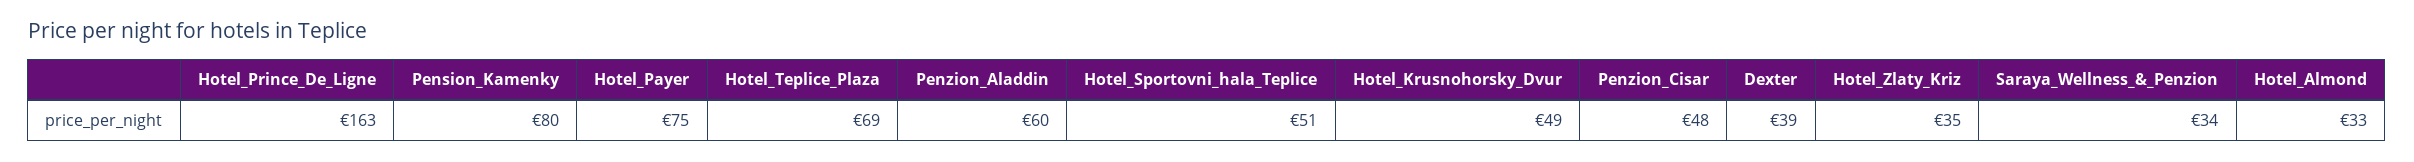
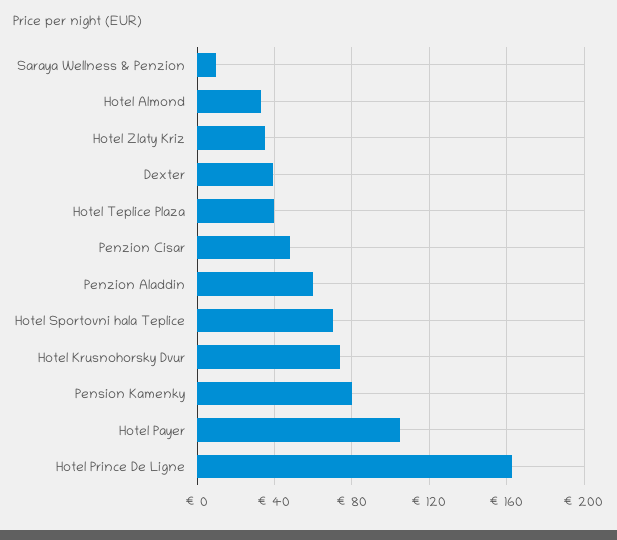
Hotel_Payer: 75 -> 105
Hotel_Teplice_Plaza: 69 -> 40
Hotel_Sportovni_hala_Teplice: 51 -> 70
Hotel_Krusnohorsky_Dvur: 49 -> 75
Saraya_Wellness_&_Penzion: 34 -> 10

